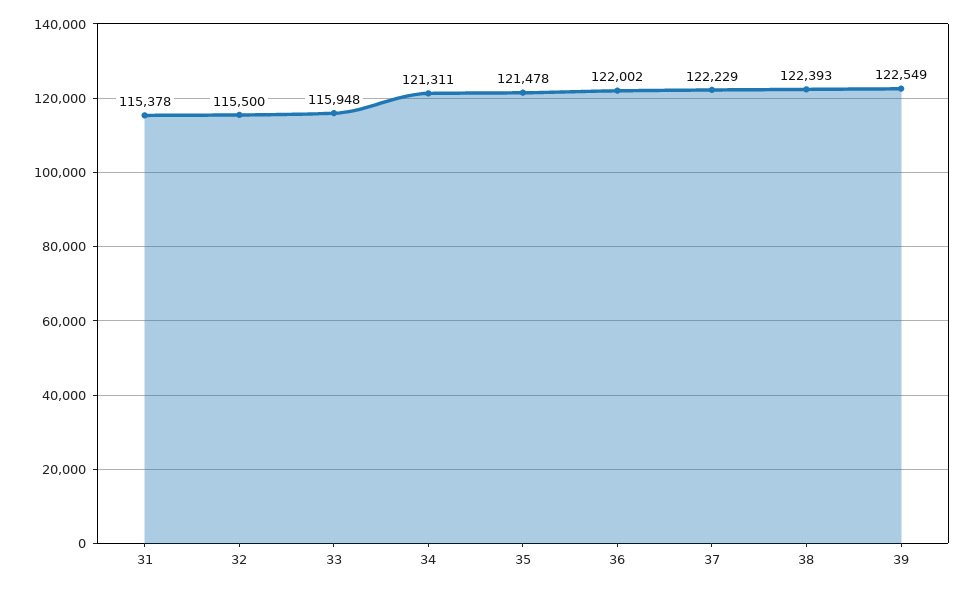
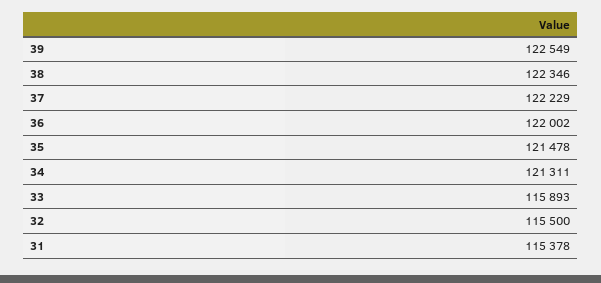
33: 115948 -> 115893
38: 122393 -> 122346

